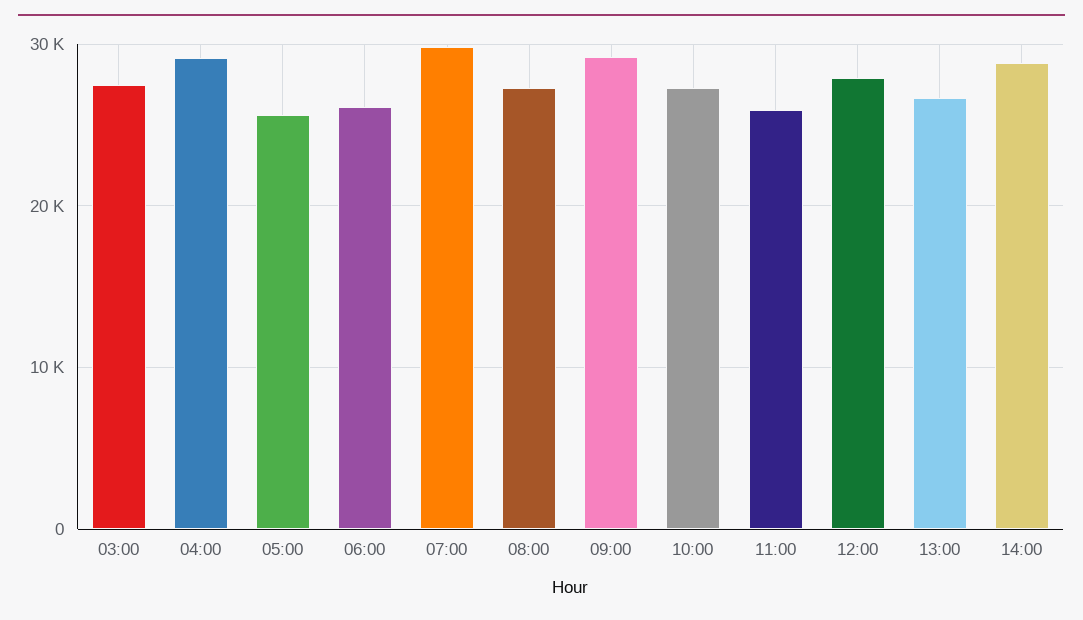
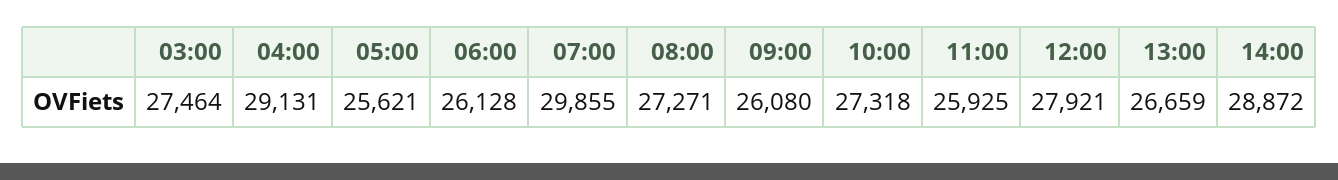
09:00: 29000 -> 26080

